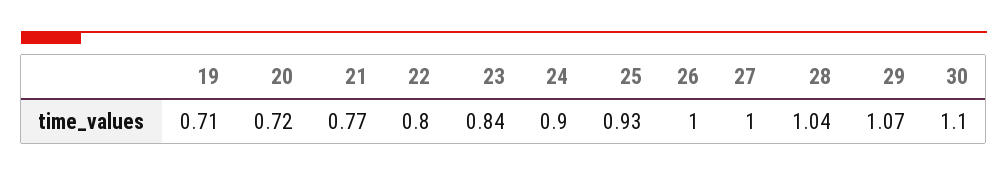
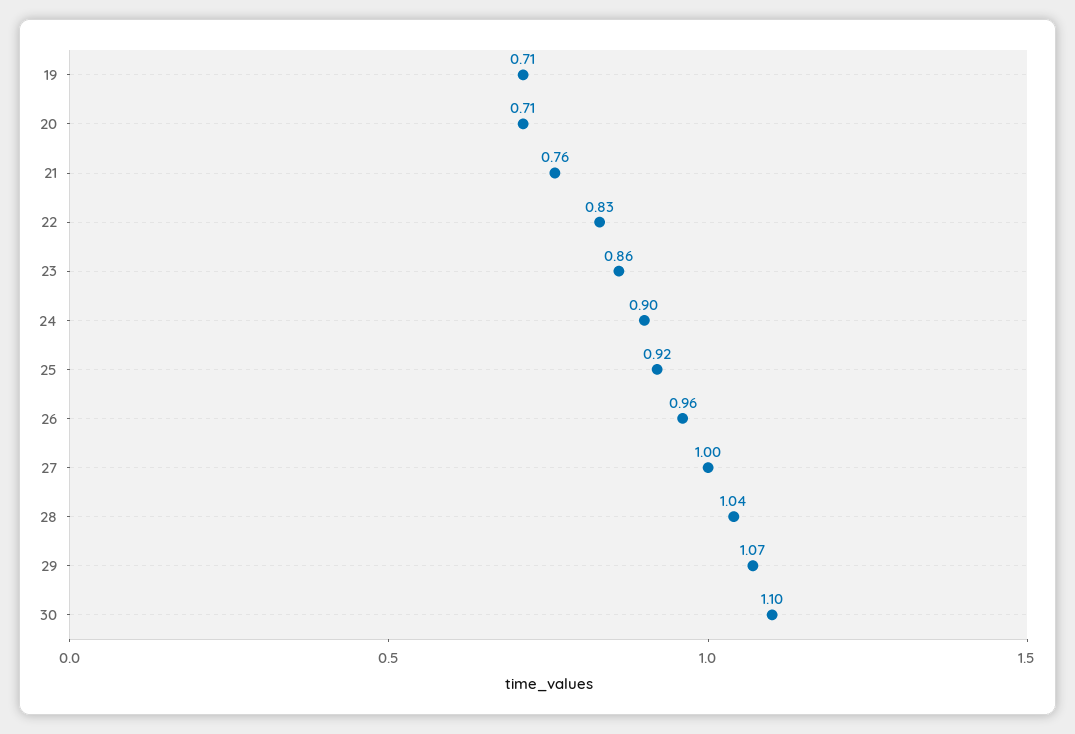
20: 0.72 -> 0.71
21: 0.77 -> 0.76
22: 0.8 -> 0.83
23: 0.84 -> 0.86
25: 0.93 -> 0.92
26: 1 -> 0.96

